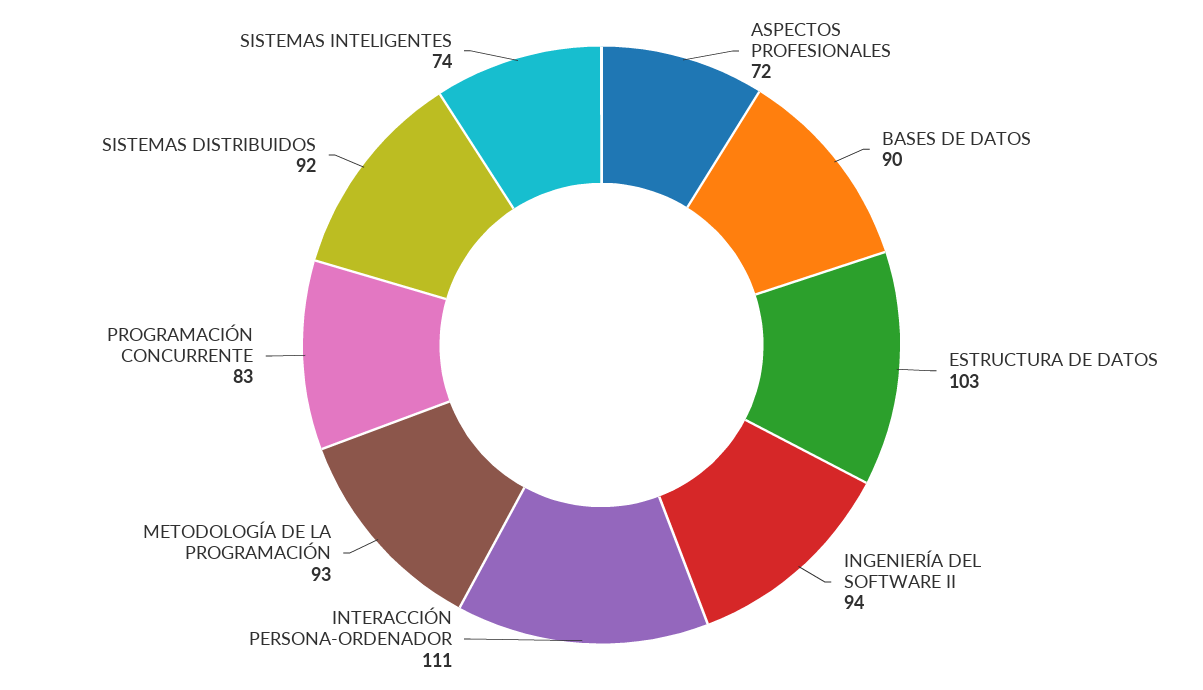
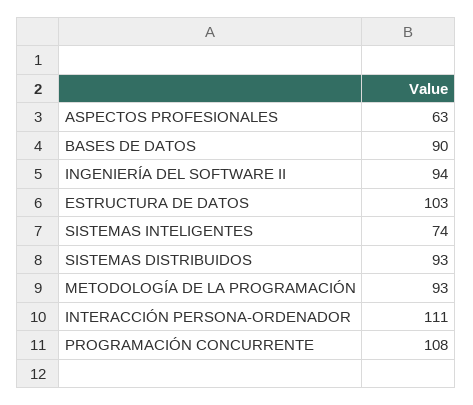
ASPECTOS PROFESIONALES: 72 -> 63
PROGRAMACIÓN CONCURRENTE: 83 -> 108
SISTEMAS DISTRIBUIDOS: 92 -> 93

